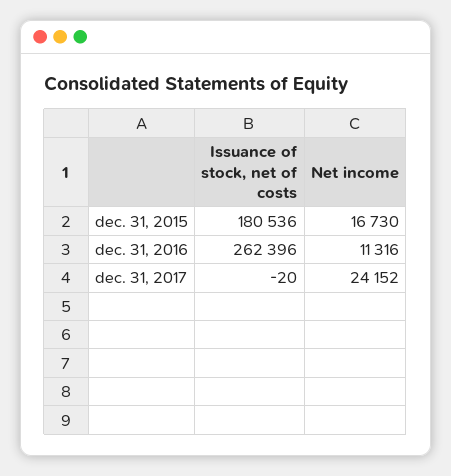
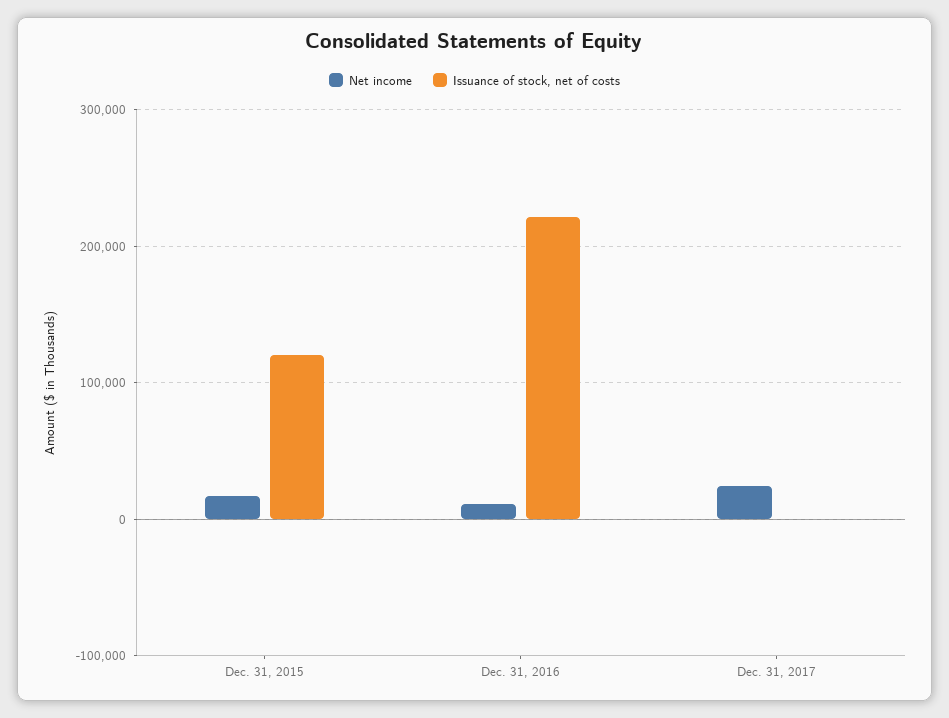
Issuance of stock, net of costs, dec. 31, 2015: 180536 -> 120000
Issuance of stock, net of costs, dec. 31, 2016: 262396 -> 220000

